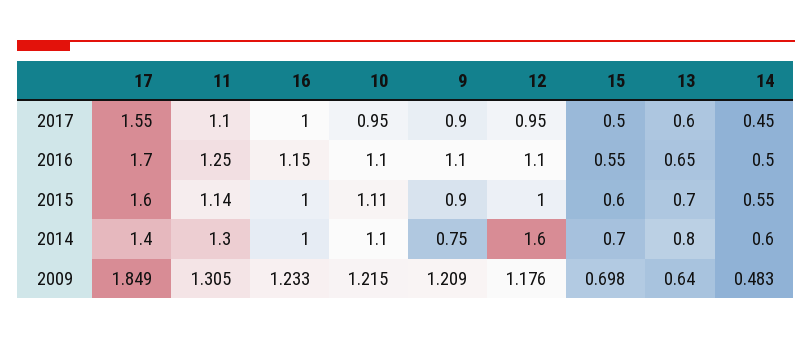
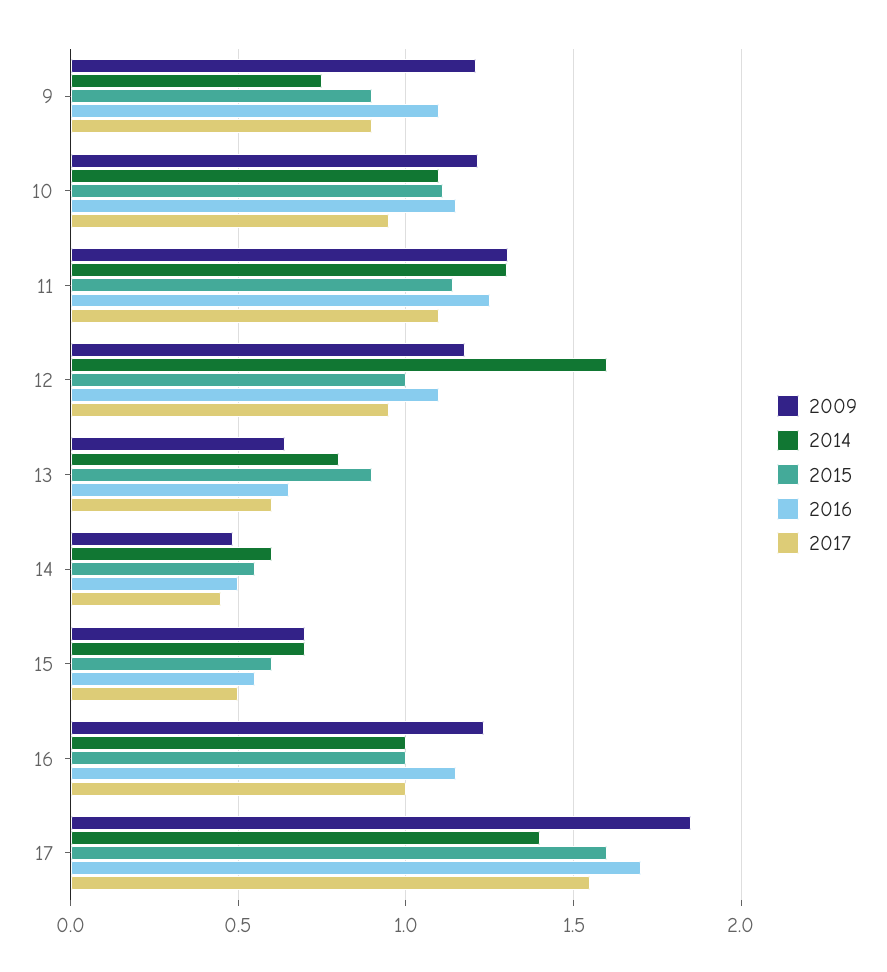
2016, 10: 1.1 -> 1.15
2015, 13: 0.7 -> 0.9

